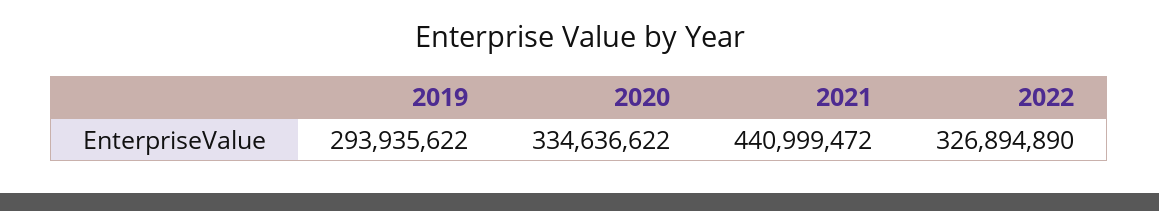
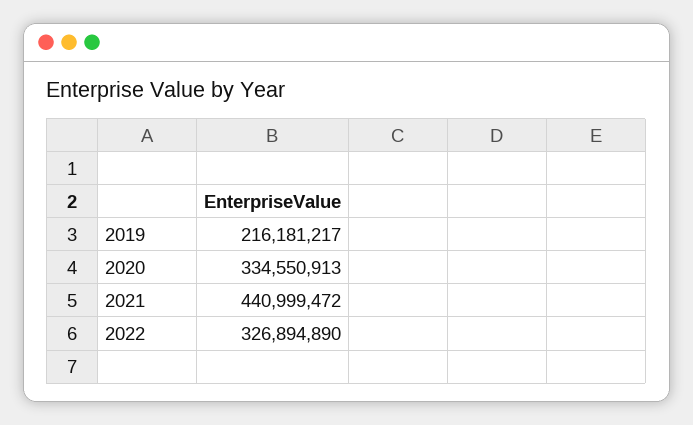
2019: 293935622 -> 216181217
2020: 334636622 -> 334550913

